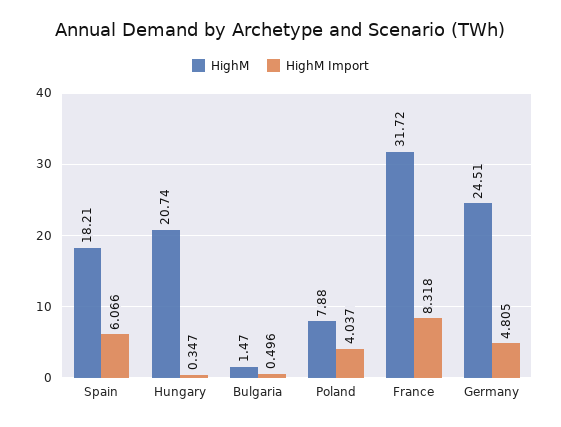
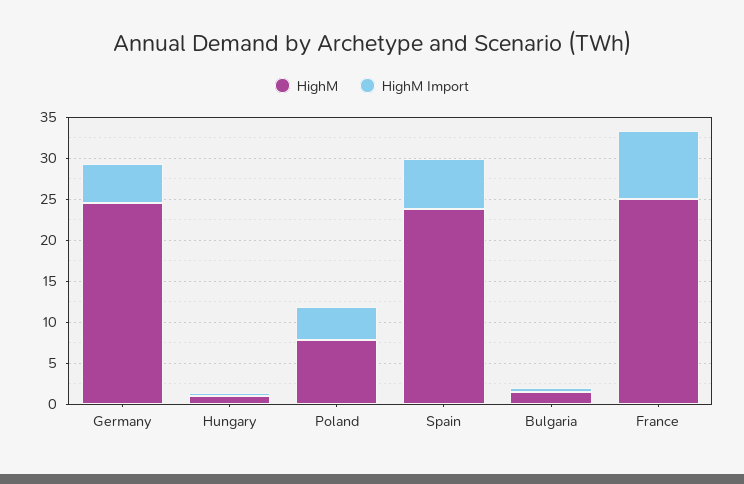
HighM, Spain: 18.21 -> 24
HighM, Hungary: 20.74 -> 1
HighM, France: 31.72 -> 25

